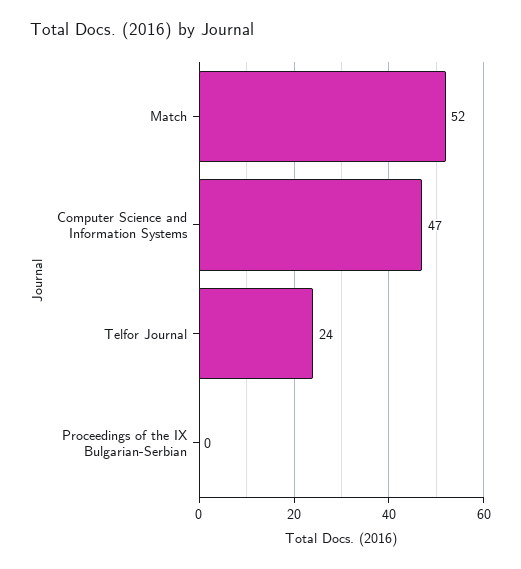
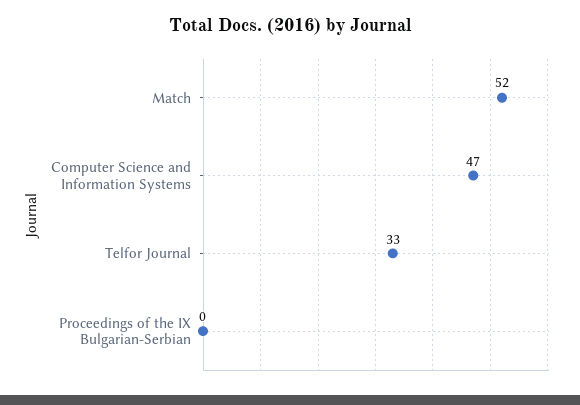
Telfor Journal: 24 -> 33

